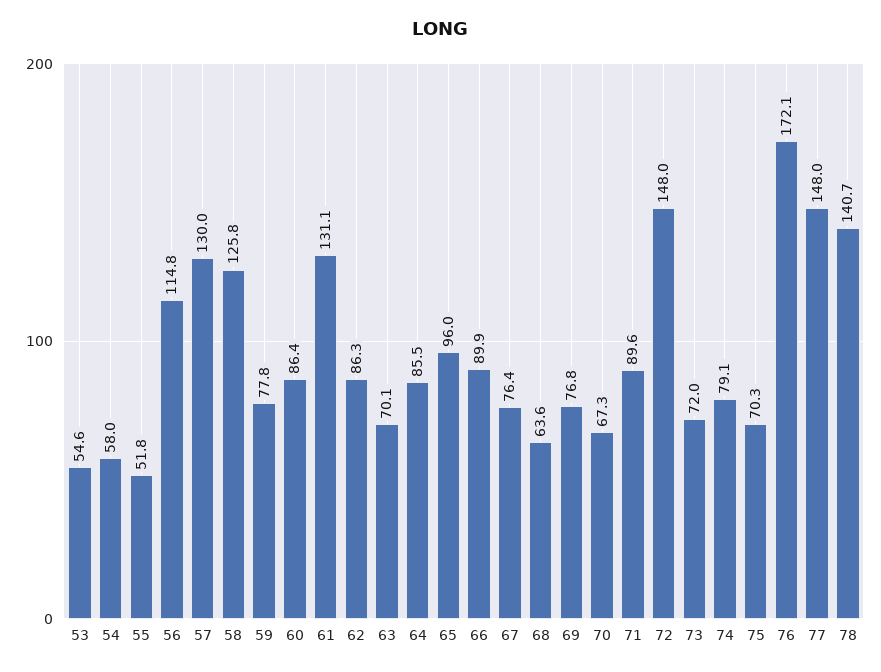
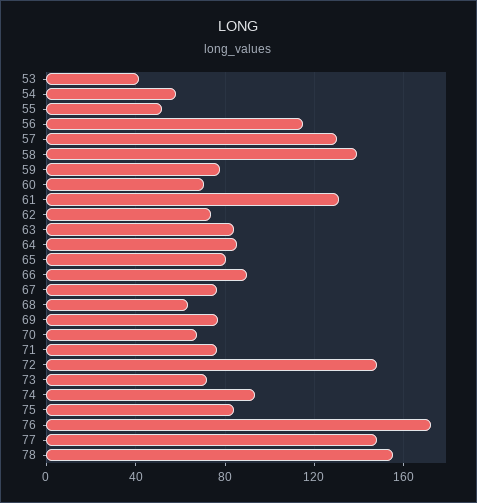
53: 54.6 -> 40
58: 125.8 -> 140
60: 86.4 -> 70
62: 86.3 -> 75
63: 70.1 -> 85
65: 96 -> 80
71: 89.6 -> 75
74: 79.1 -> 95
75: 70.3 -> 85
78: 140.7 -> 155

